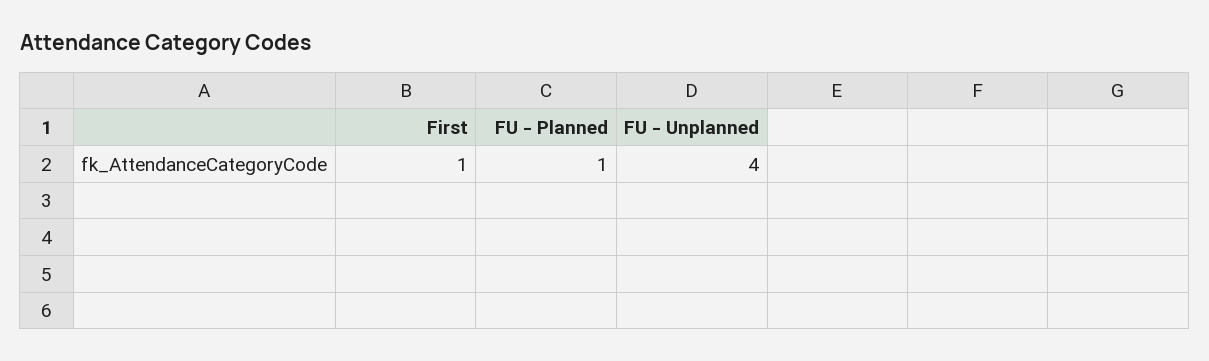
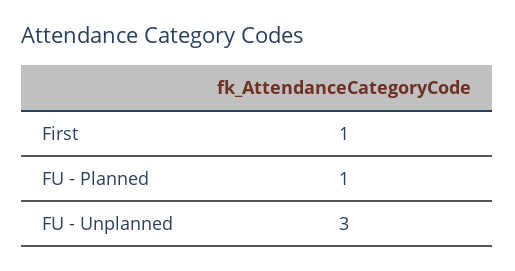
FU - Unplanned: 4 -> 3

